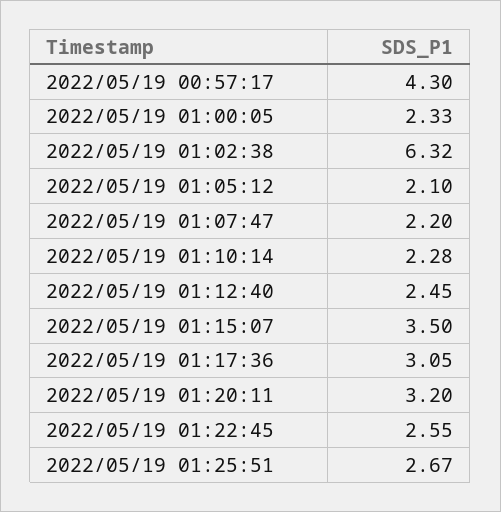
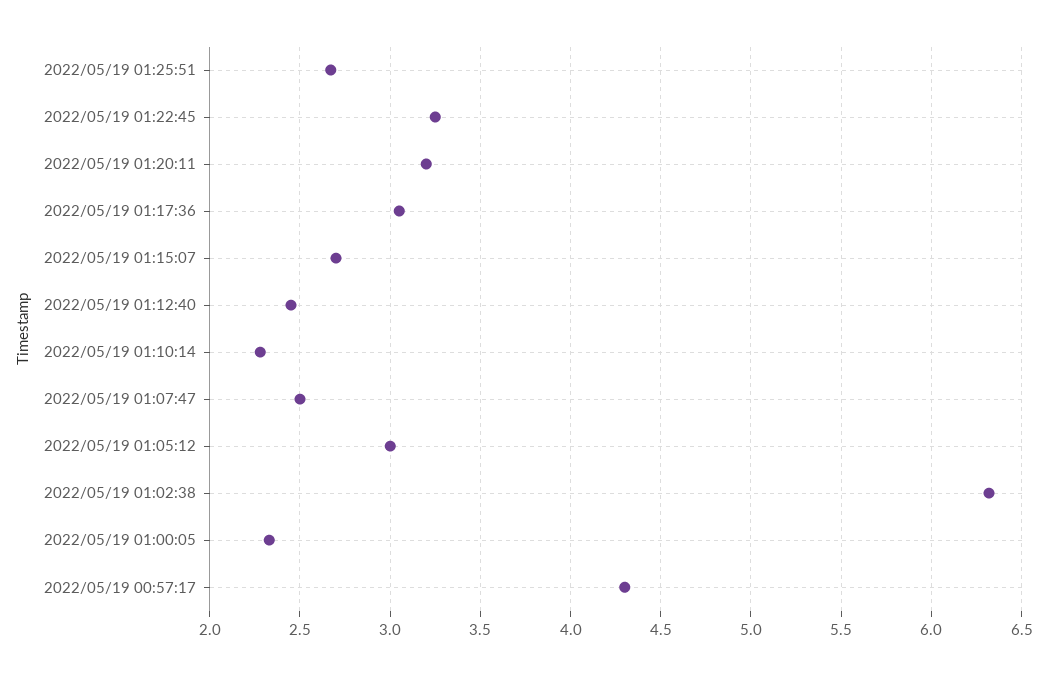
2022/05/19 01:05:12: 2.1 -> 3
2022/05/19 01:07:47: 2.2 -> 2.5
2022/05/19 01:15:07: 3.5 -> 2.7
2022/05/19 01:22:45: 2.55 -> 3.25

